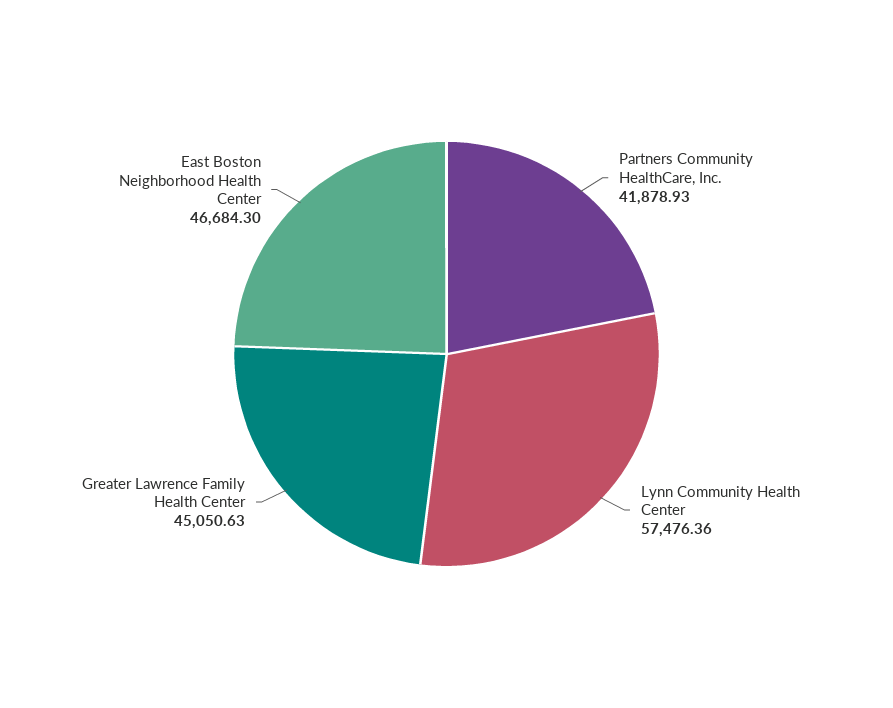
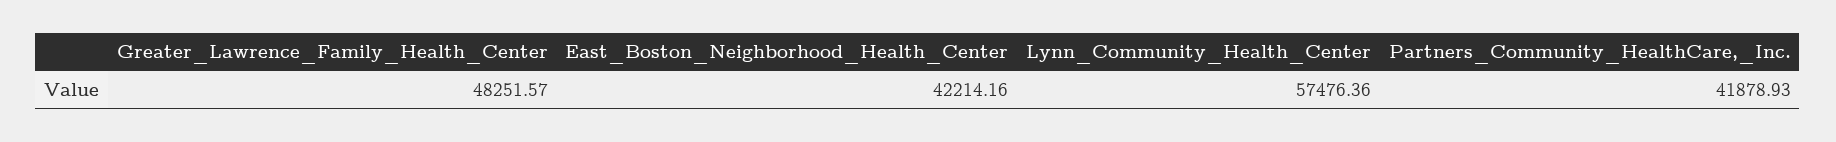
Greater Lawrence Family Health Center: 45050.63 -> 48251.57
East Boston Neighborhood Health Center: 46684.3 -> 42214.16

